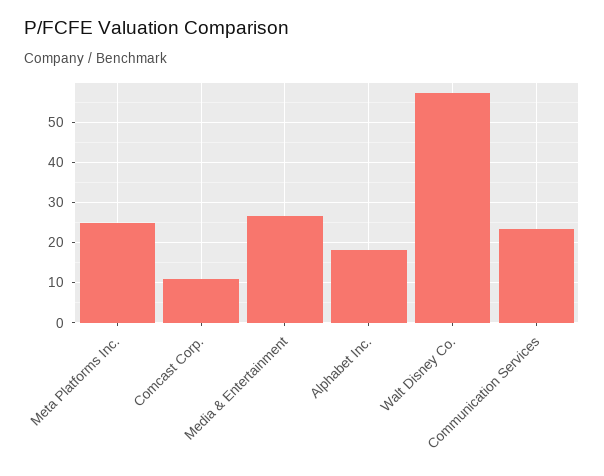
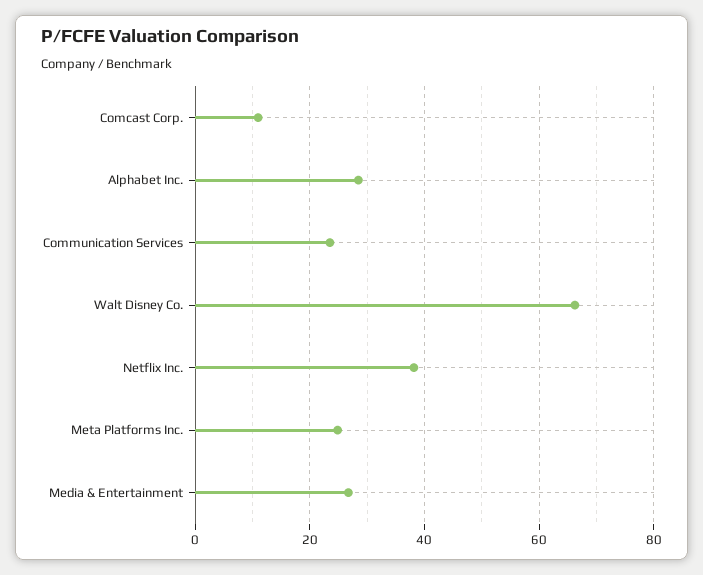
Alphabet Inc.: 18 -> 28
Walt Disney Co.: 58 -> 66
Netflix Inc.: none -> 38

